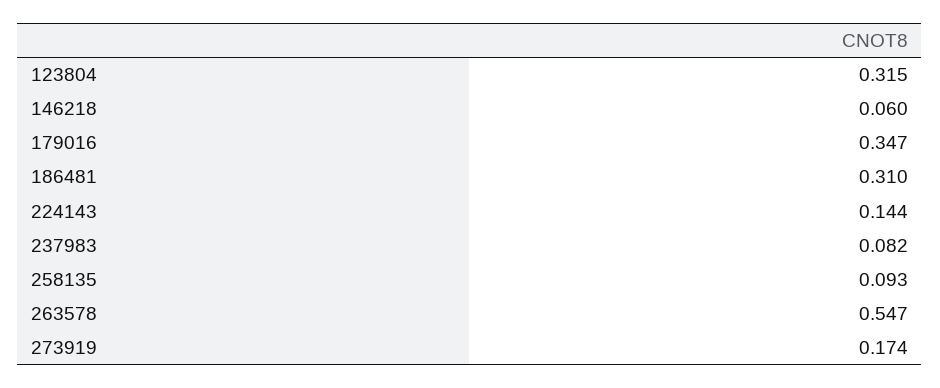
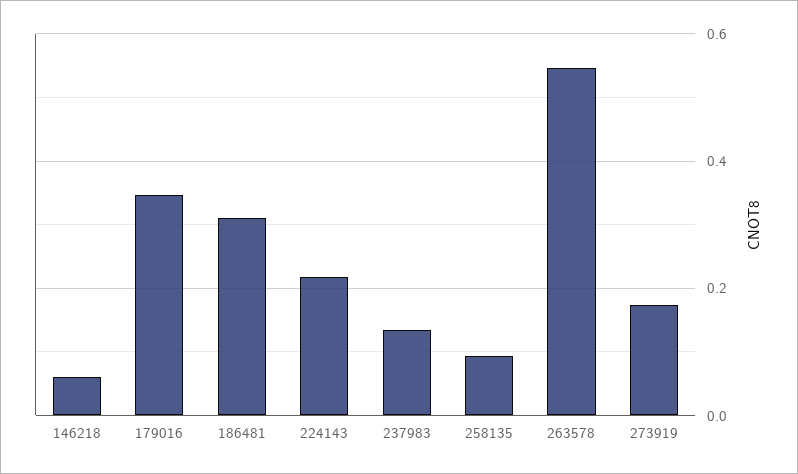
123804: 0.315 -> none
224143: 0.144 -> 0.22
237983: 0.082 -> 0.14

